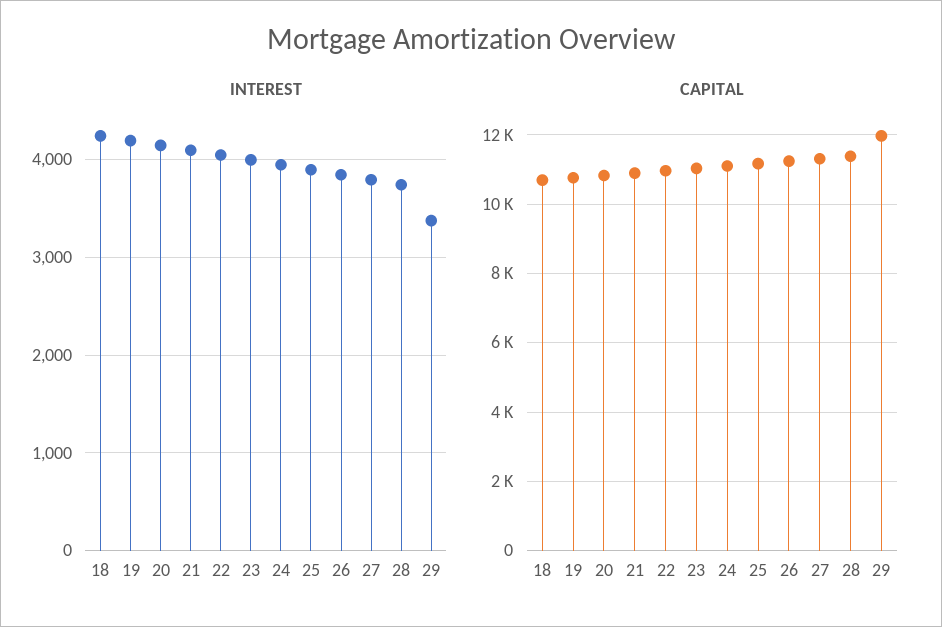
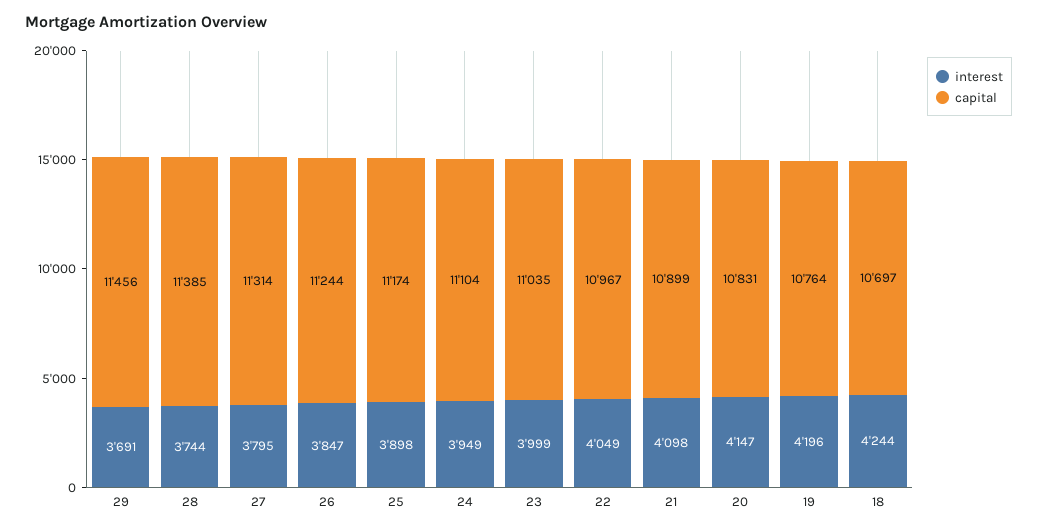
INTEREST, 29: 3400 -> 3691
CAPITAL, 29: 12000 -> 11456

